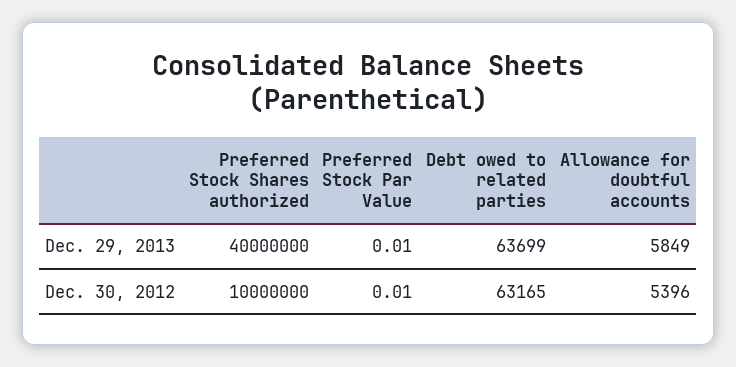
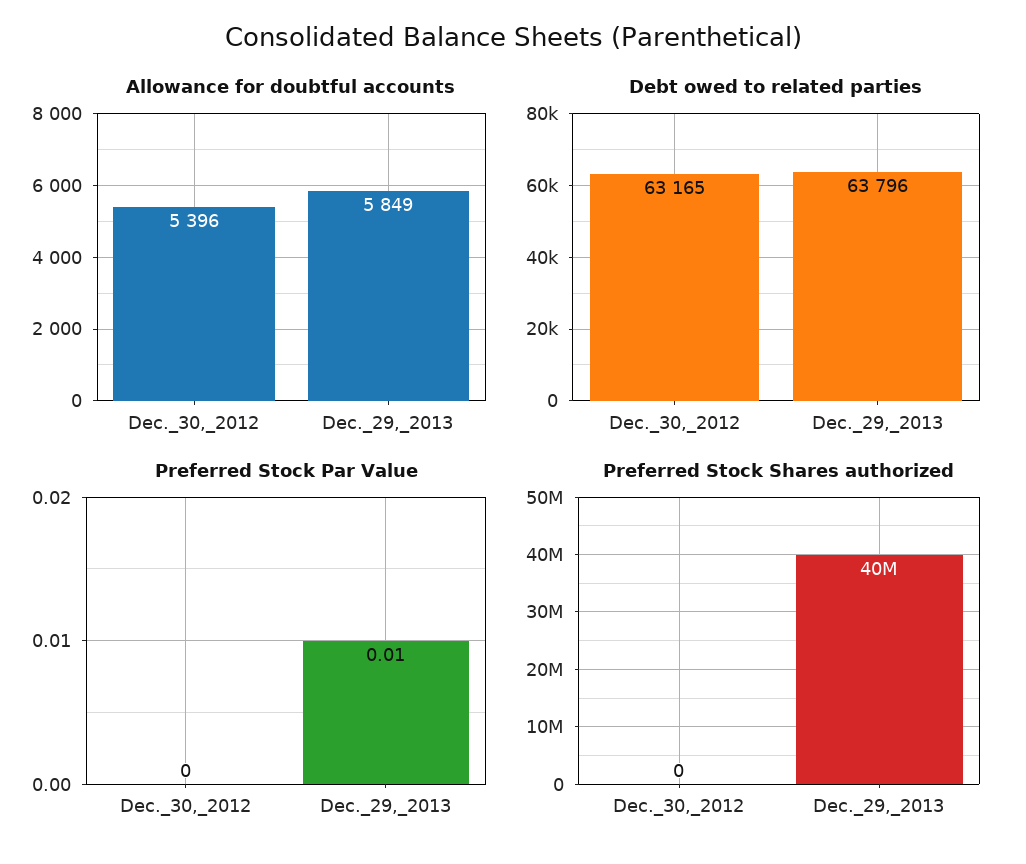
Debt owed to related parties, Dec. 29, 2013: 63699 -> 63796
Preferred Stock Shares authorized, Dec. 30, 2012: 10000000 -> 0
Preferred Stock Par Value, Dec. 30, 2012: 0.01 -> 0

